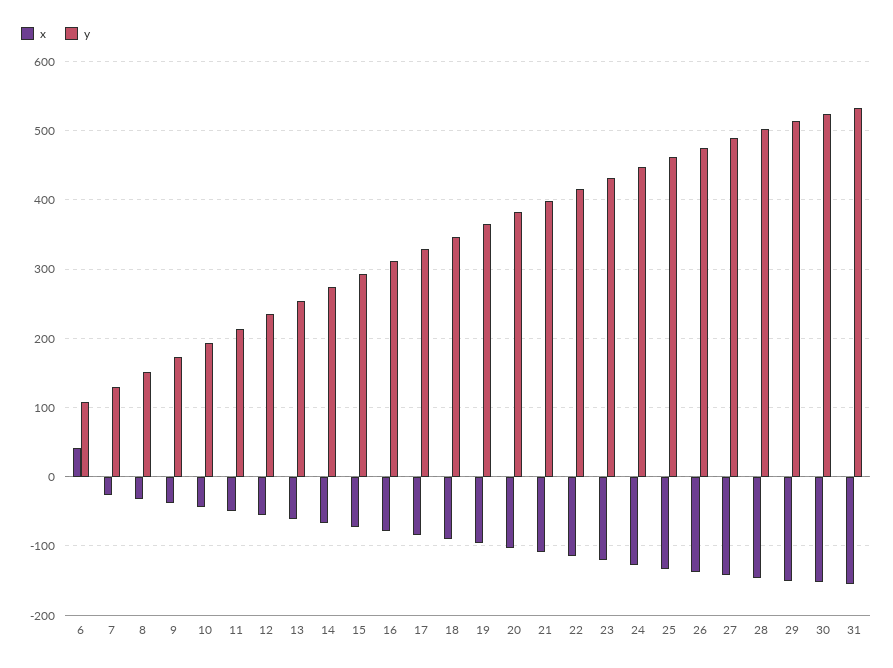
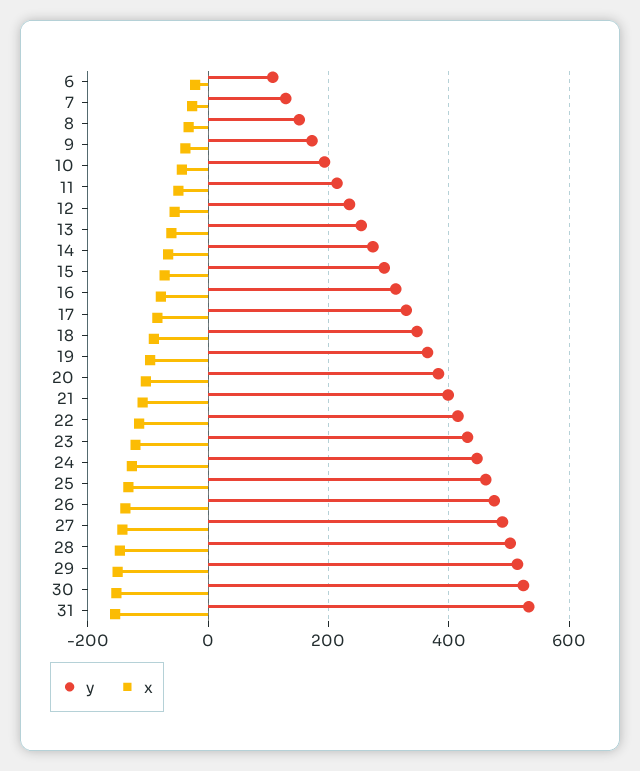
x, 6: 40 -> -20

